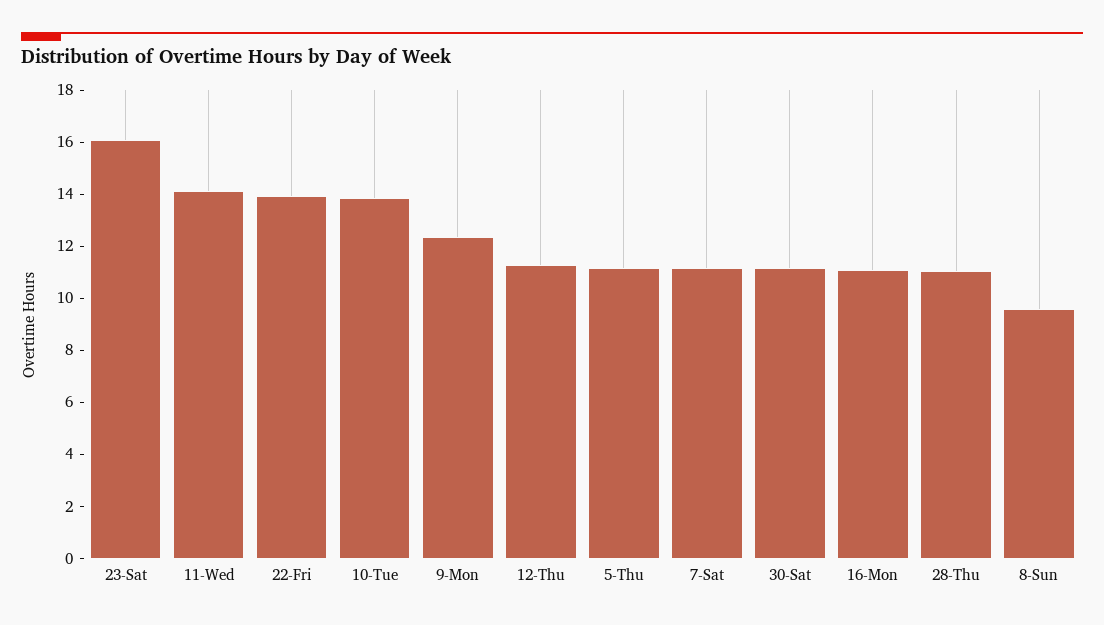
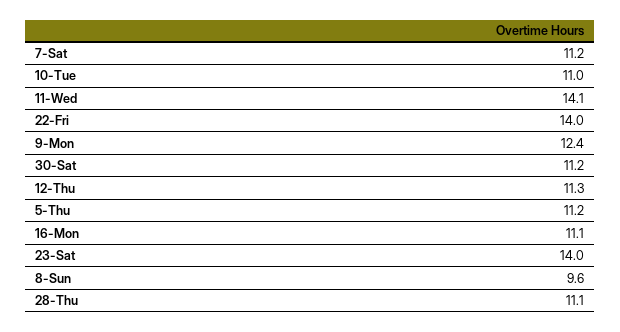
23-Sat: 16 -> 14
10-Tue: 14 -> 11

